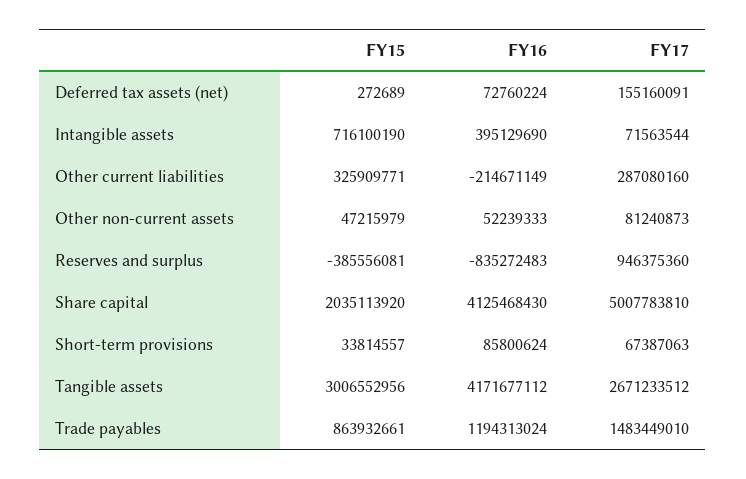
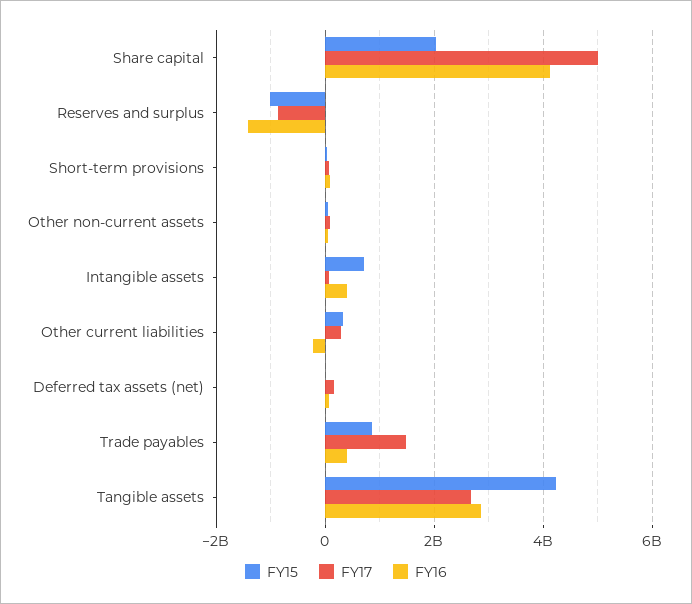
FY15, Reserves and surplus: -385556081 -> -1000000000
FY16, Reserves and surplus: -835272483 -> -1400000000
FY17, Reserves and surplus: 946375360 -> -800000000
FY15, Tangible assets: 3006552956 -> 4200000000
FY16, Tangible assets: 4171677112 -> 2800000000
FY16, Trade payables: 1194313024 -> 400000000

